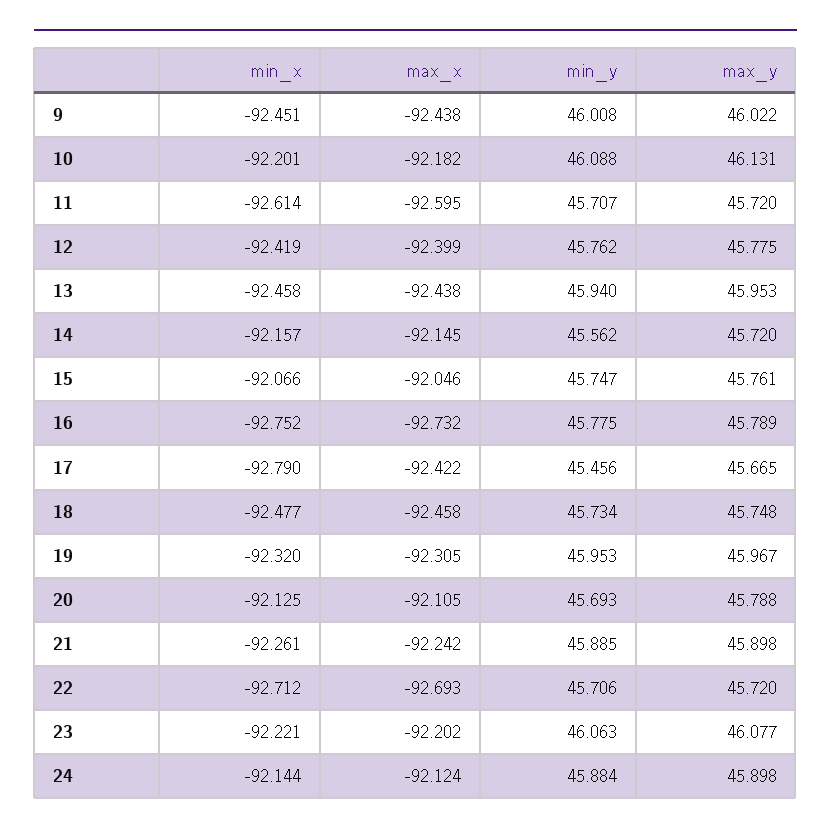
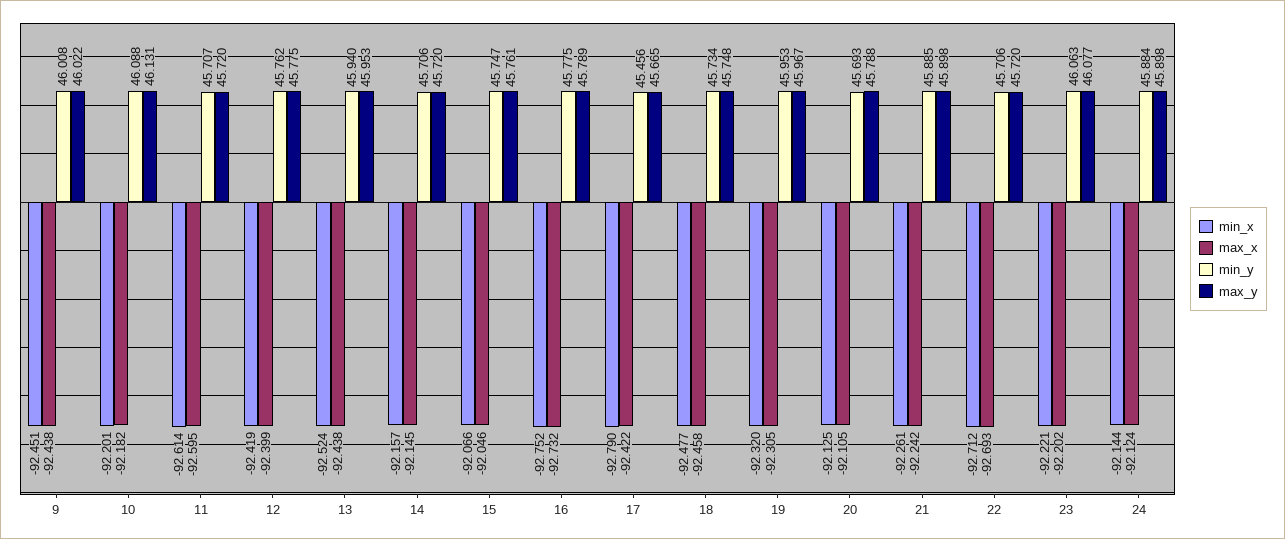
min_x, 13: -92.458 -> -92.524
min_y, 14: 45.562 -> 45.706

